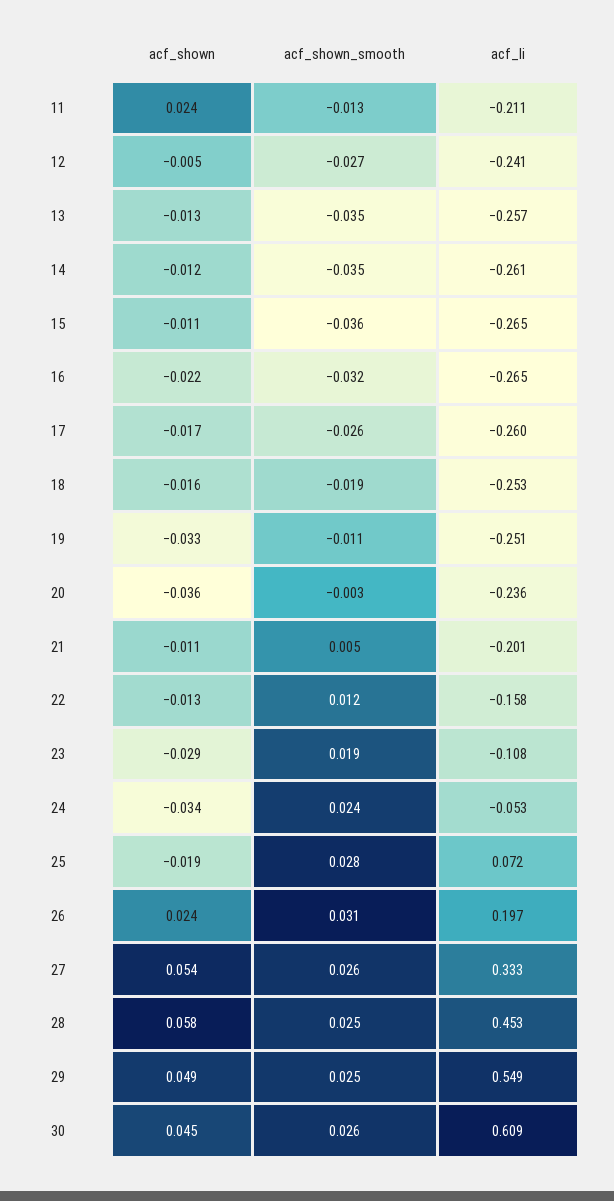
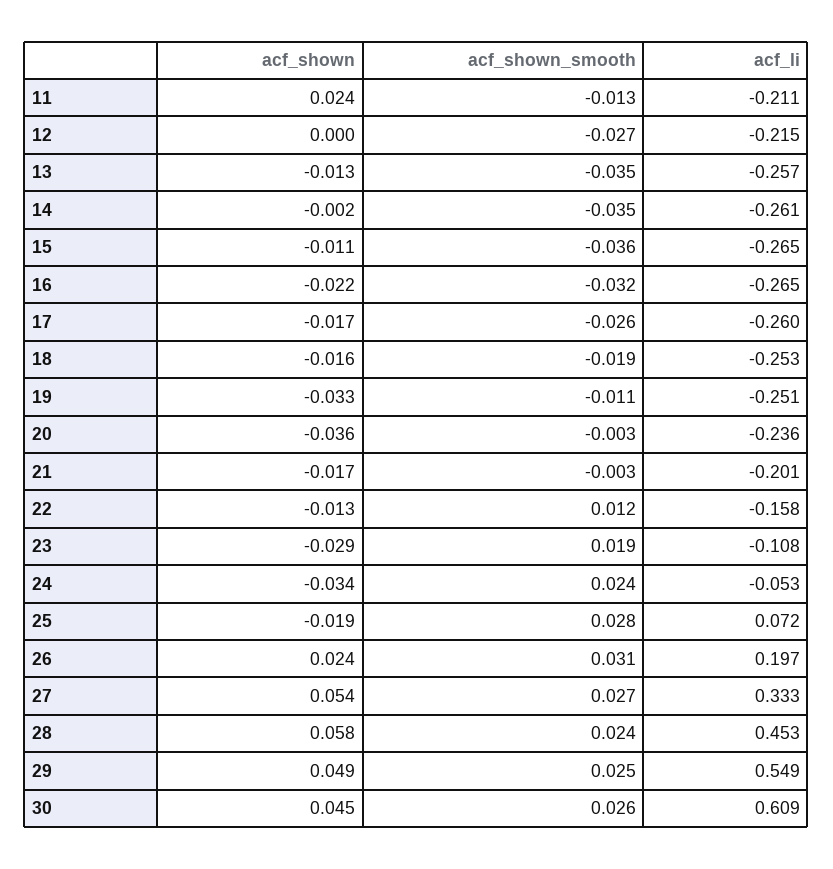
acf_shown, 12: -0.005 -> 0
acf_li, 12: -0.241 -> -0.215
acf_shown, 14: -0.012 -> -0.002
acf_shown, 21: -0.011 -> -0.017
acf_shown_smooth, 21: 0.005 -> -0.003
acf_shown_smooth, 27: 0.026 -> 0.027
acf_shown_smooth, 28: 0.025 -> 0.024

